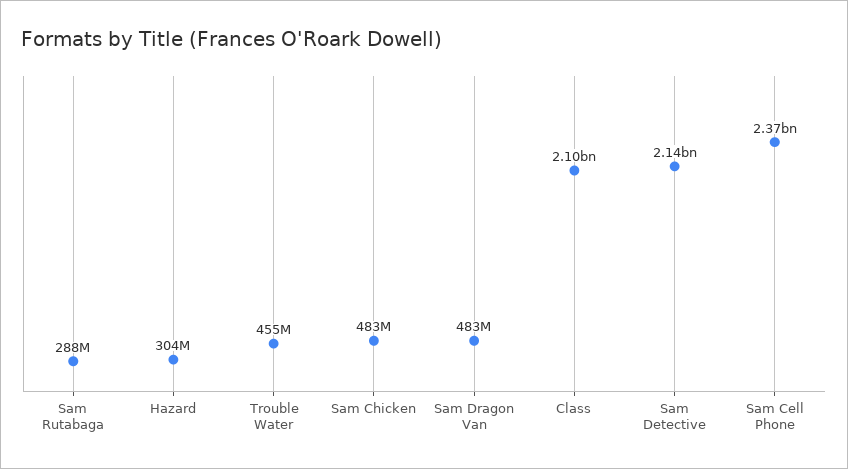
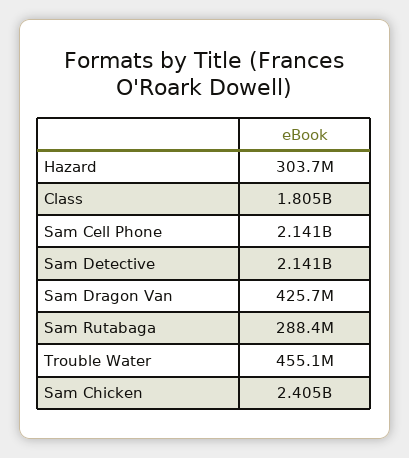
Sam Chicken: 483000000 -> 2405000000
Sam Dragon Van: 483000000 -> 425700000
Class: 2100000000 -> 1805000000
Sam Cell Phone: 2370000000 -> 2141000000

